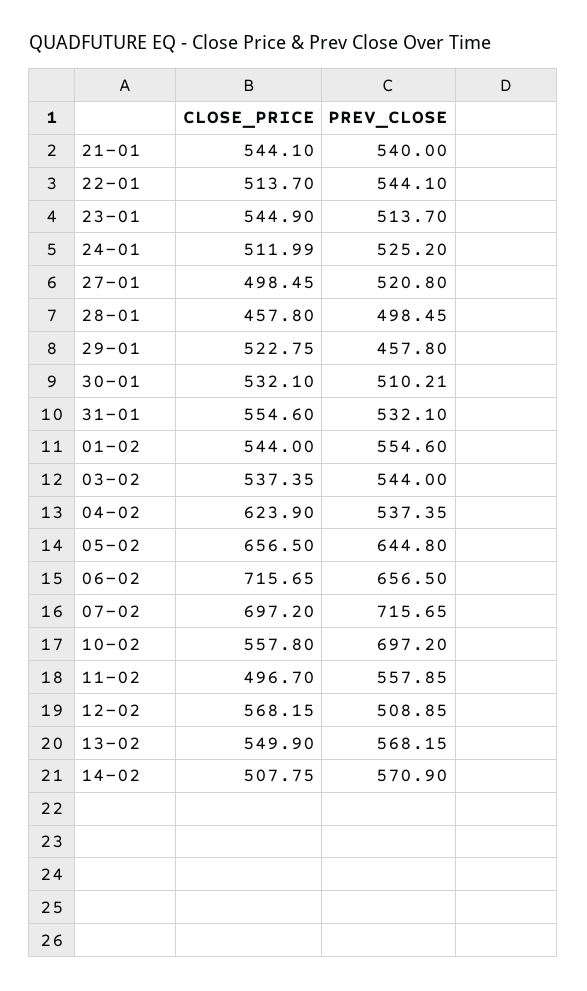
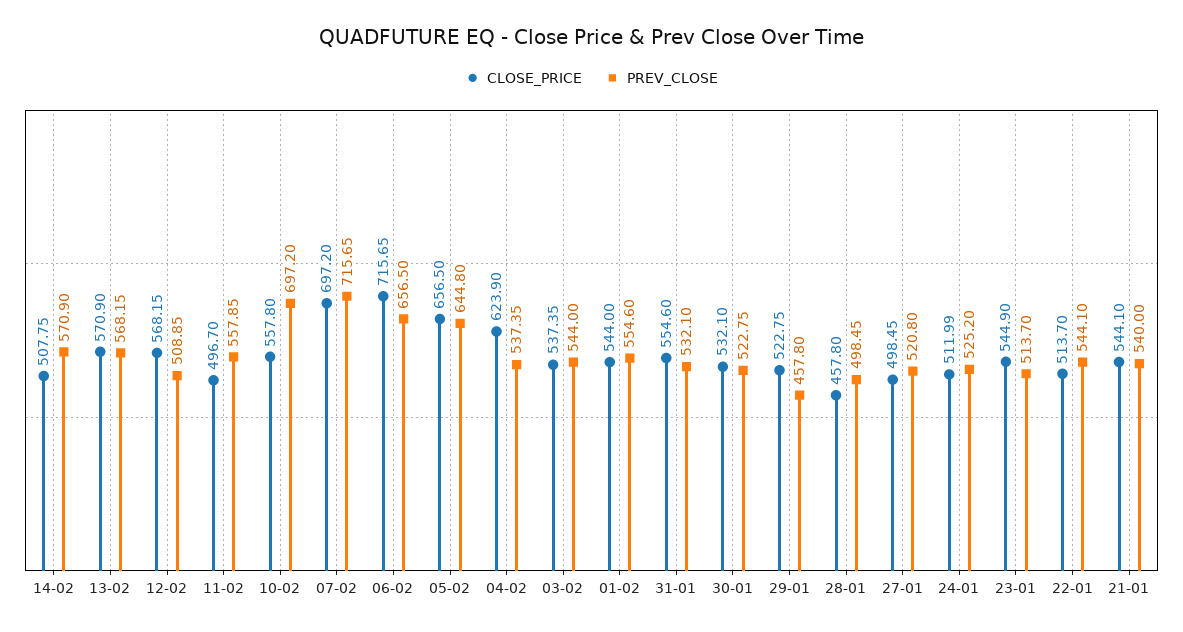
PREV_CLOSE, 30-01: 510.21 -> 522.75
CLOSE_PRICE, 13-02: 549.9 -> 570.9

